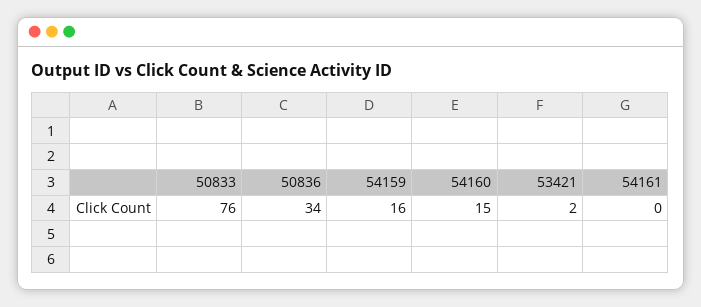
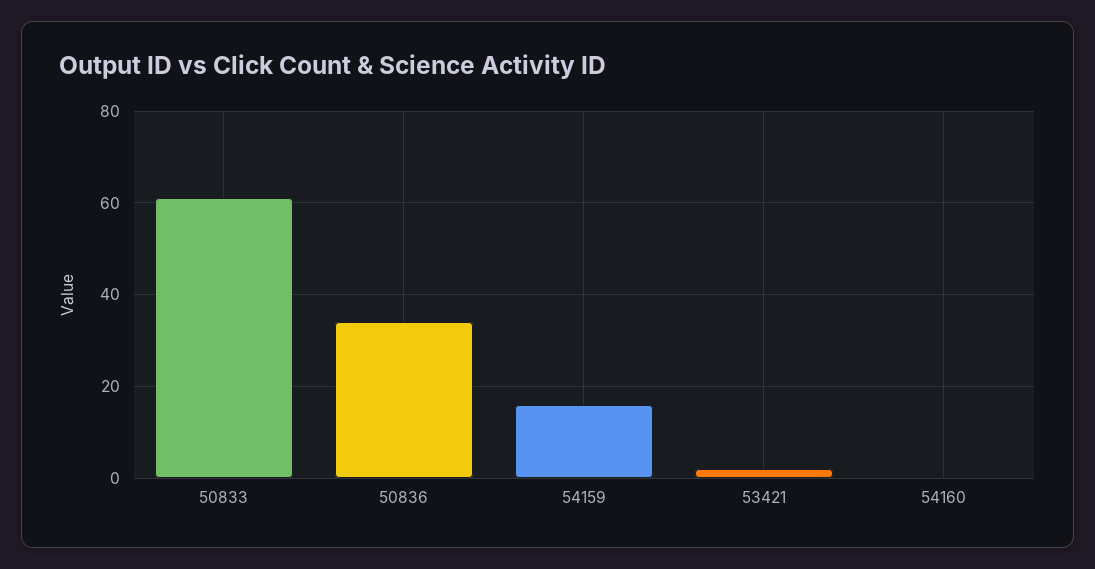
50833: 76 -> 60
54160: 15 -> 0
54161: 0 -> none

